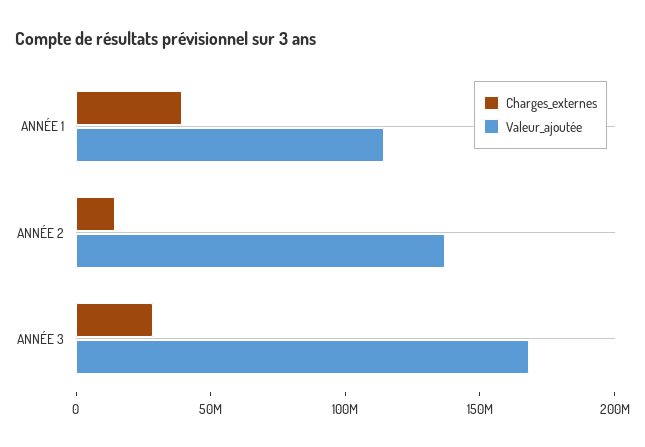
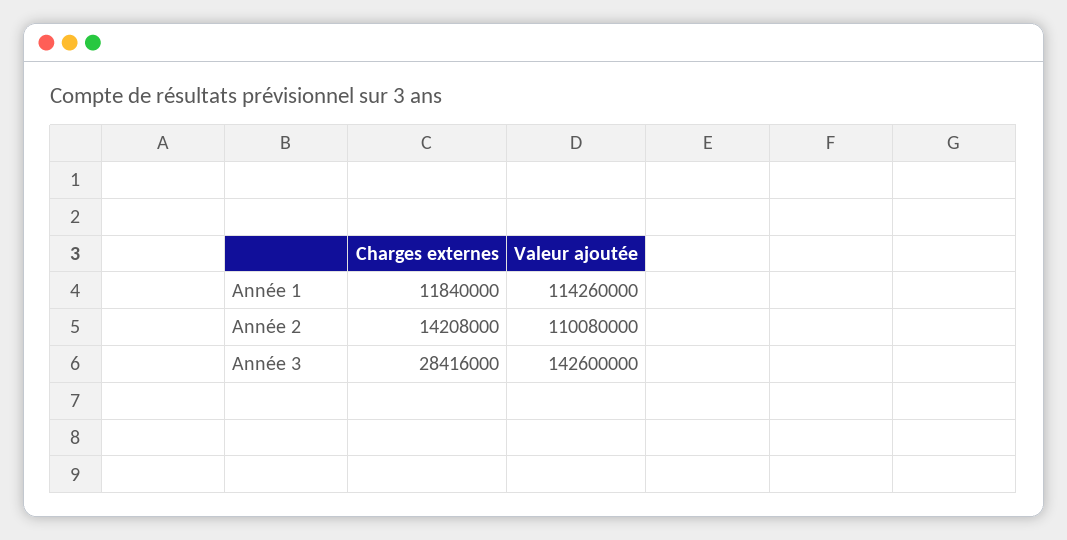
Charges_externes, ANNÉE 1: 40000000 -> 11840000
Valeur_ajoutée, ANNÉE 2: 140000000 -> 110080000
Valeur_ajoutée, ANNÉE 3: 170000000 -> 142600000

